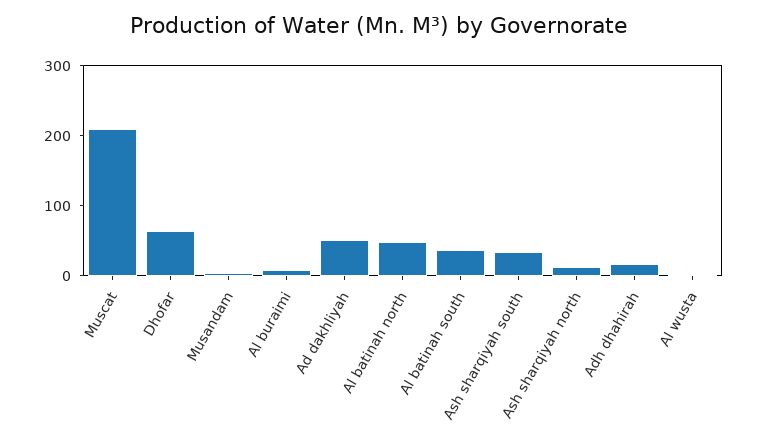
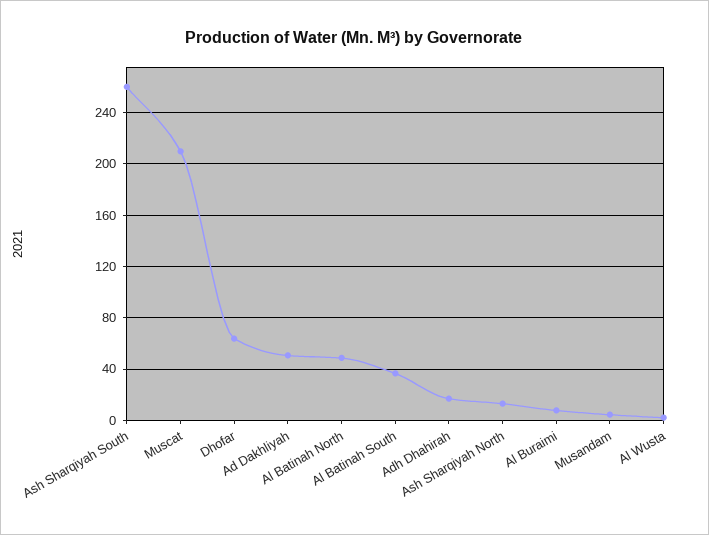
Ash sharqiyah south: 40 -> 260

